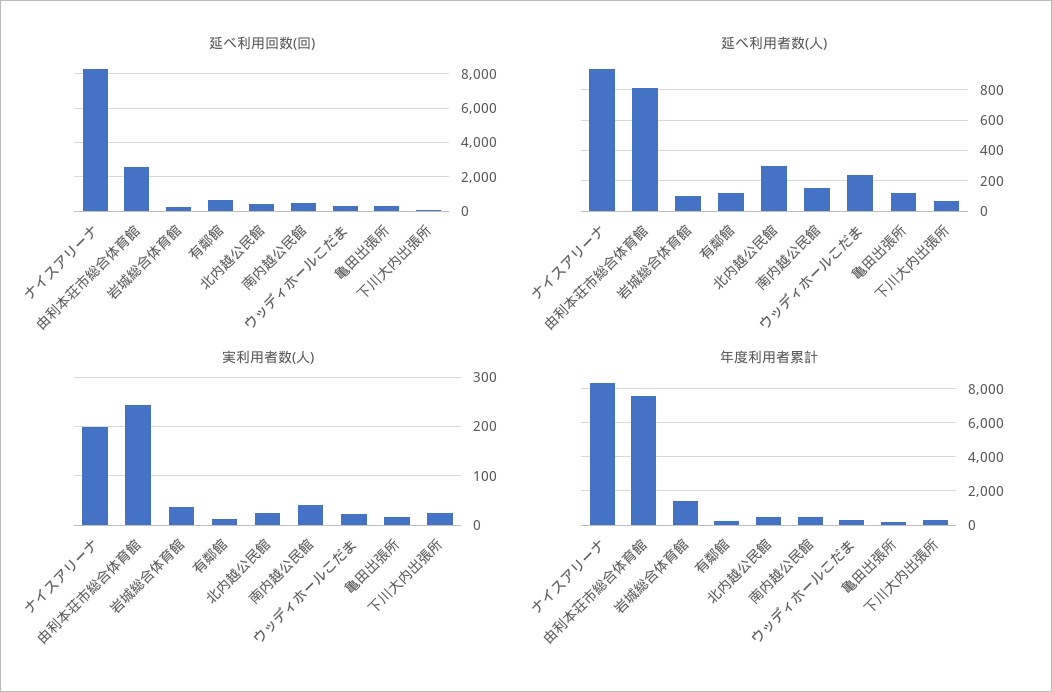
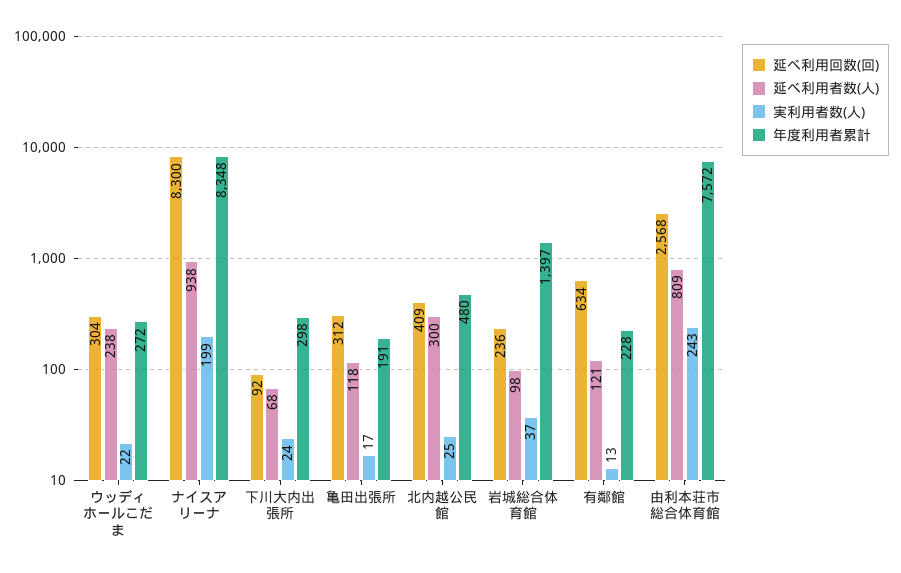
延べ利用回数(回), 南内越公民館: 500 -> none
延べ利用者数(人), 南内越公民館: 150 -> none
実利用者数(人), 南内越公民館: 40 -> none
年度利用者累計, 南内越公民館: 500 -> none

